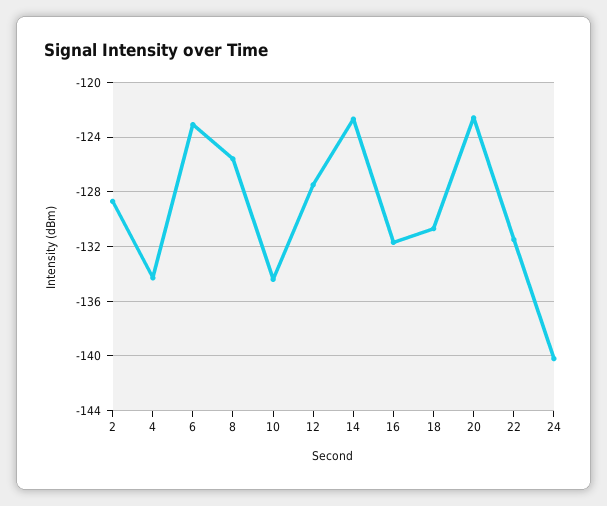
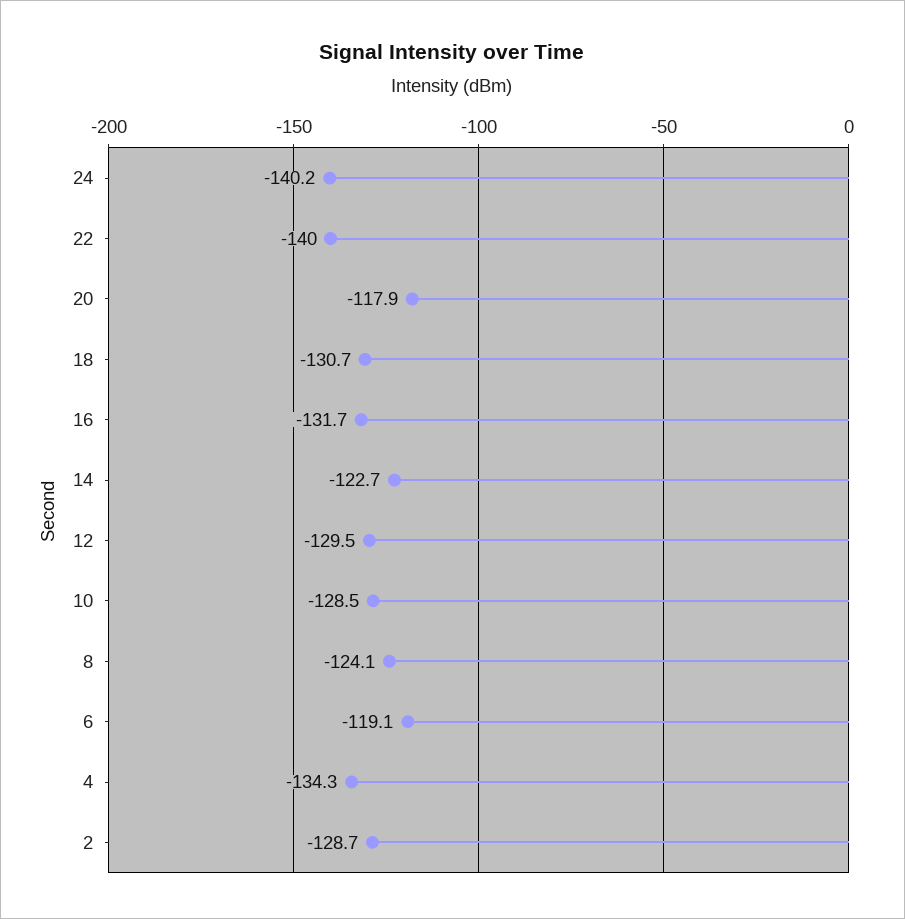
6: -123 -> -119.1
8: -125.5 -> -124.1
10: -134.5 -> -128.5
12: -127.5 -> -129.5
20: -122.5 -> -117.9
22: -131.5 -> -140

